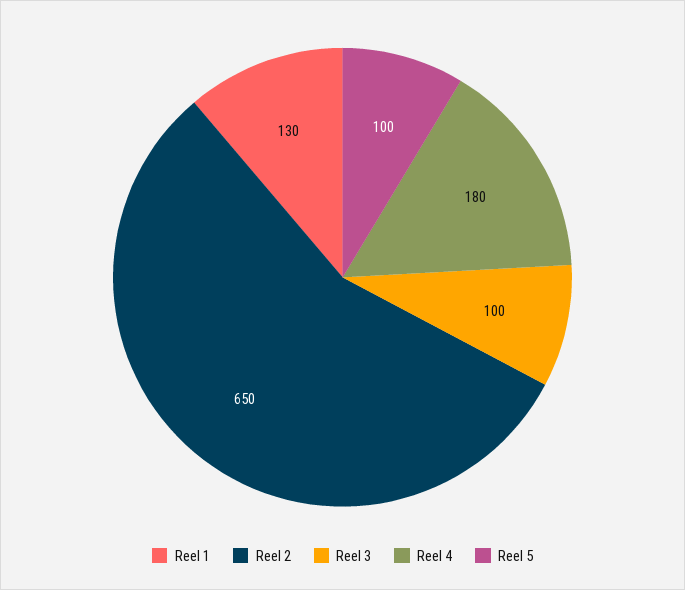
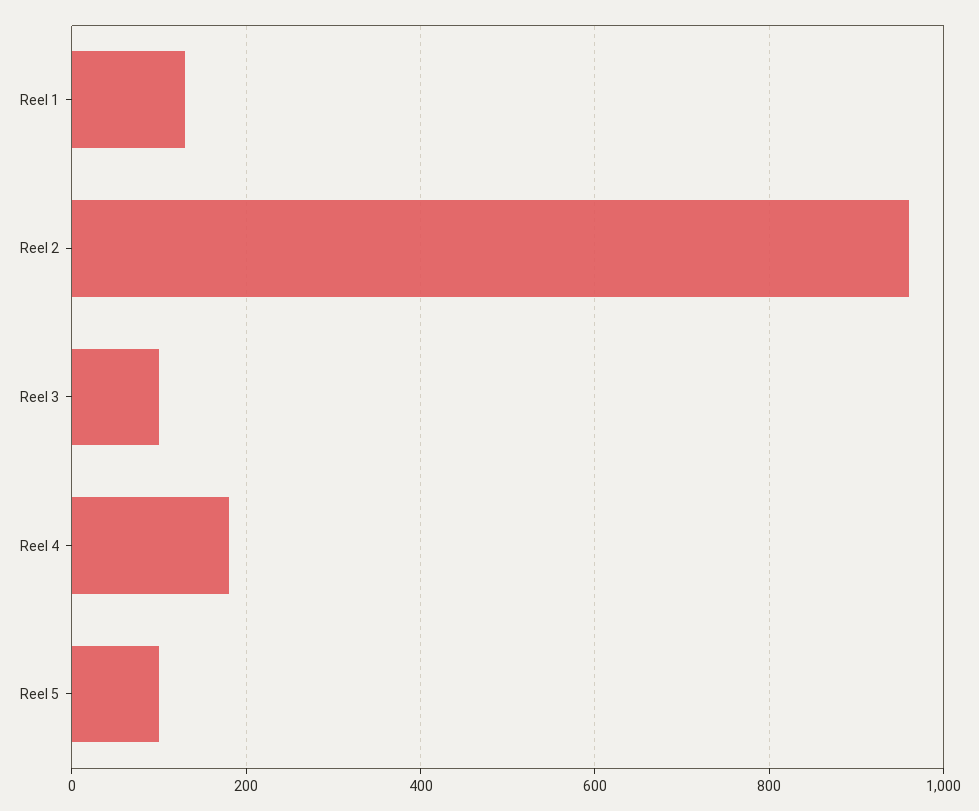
Reel 2: 650 -> 960

